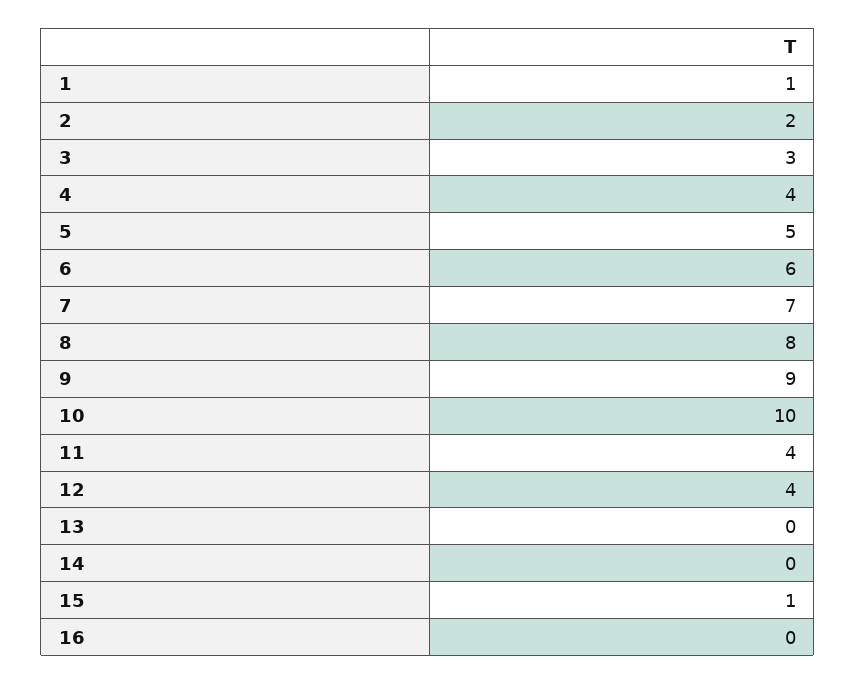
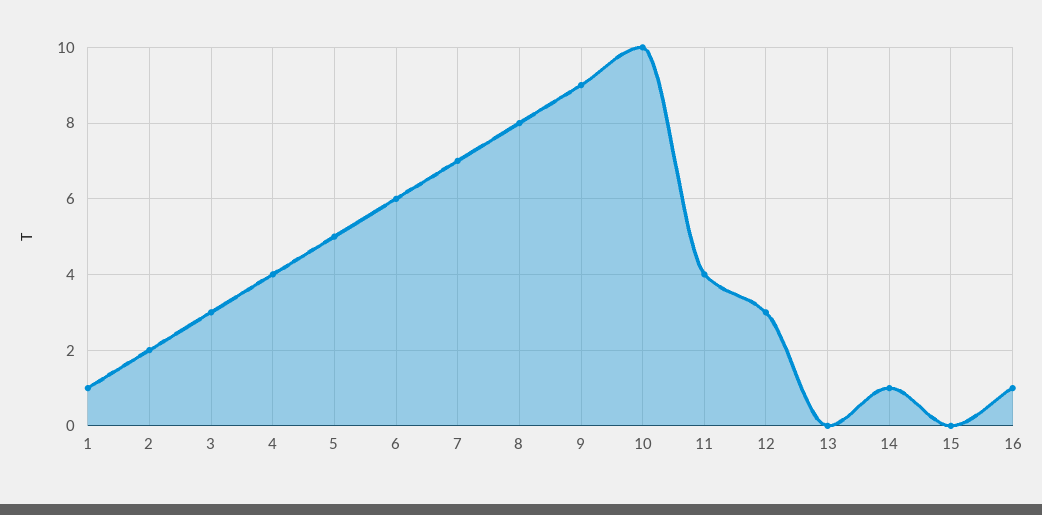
12: 4 -> 3
14: 0 -> 1
15: 1 -> 0
16: 0 -> 1

